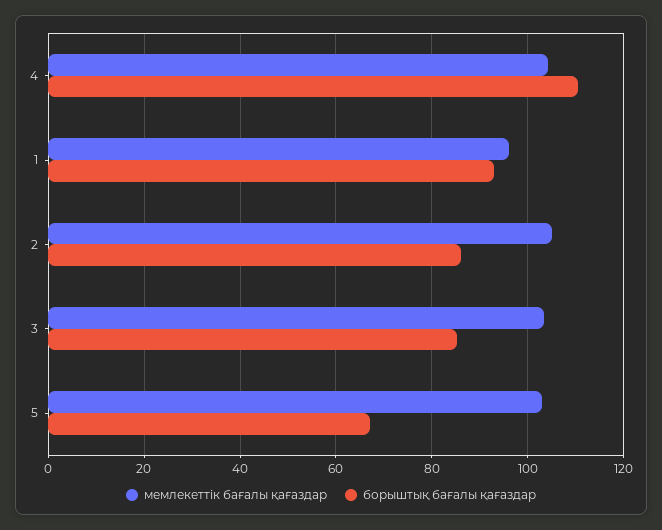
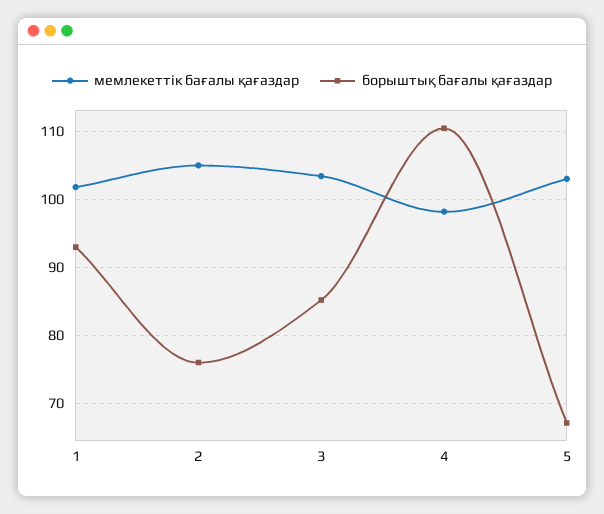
мемлекеттік бағалы қағаздар, 4: 104 -> 98
мемлекеттік бағалы қағаздар, 1: 96 -> 102
борыштық бағалы қағаздар, 2: 86 -> 76

